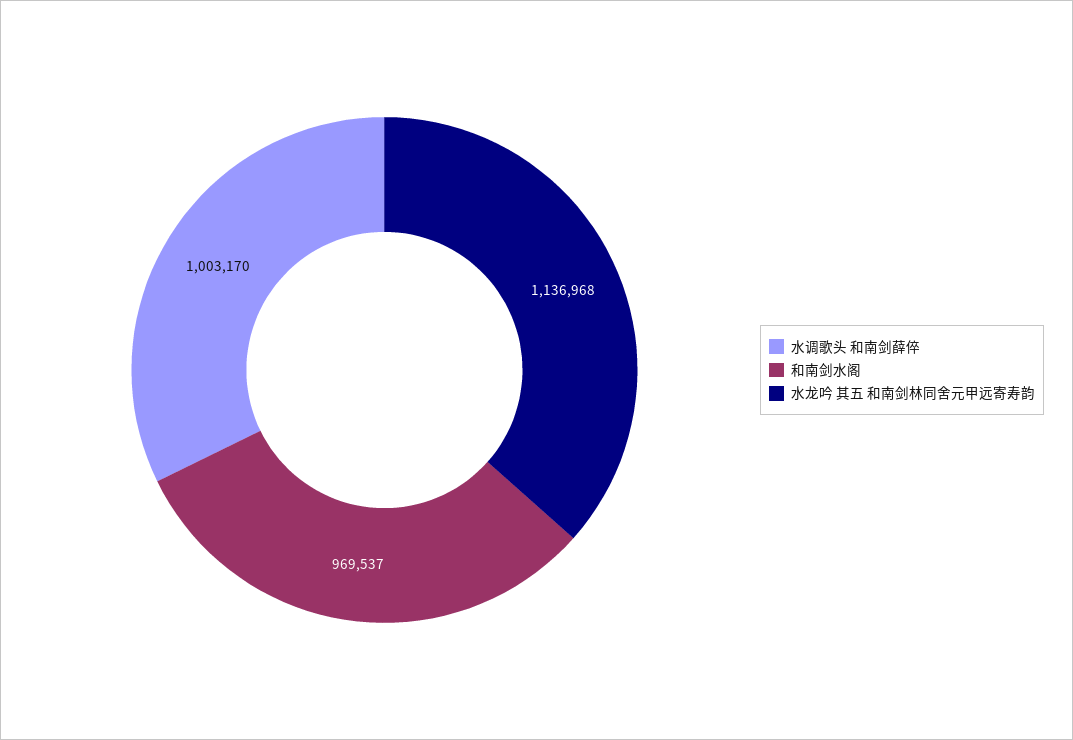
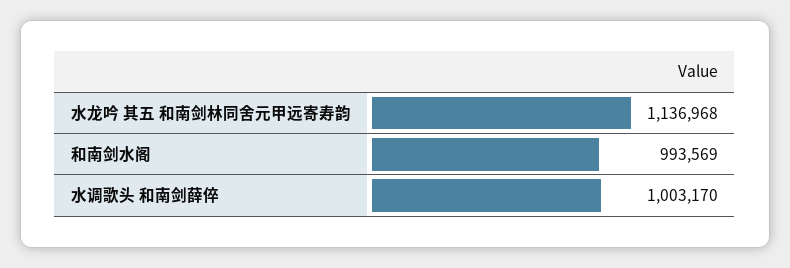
和南剑水阁: 969537 -> 993569

